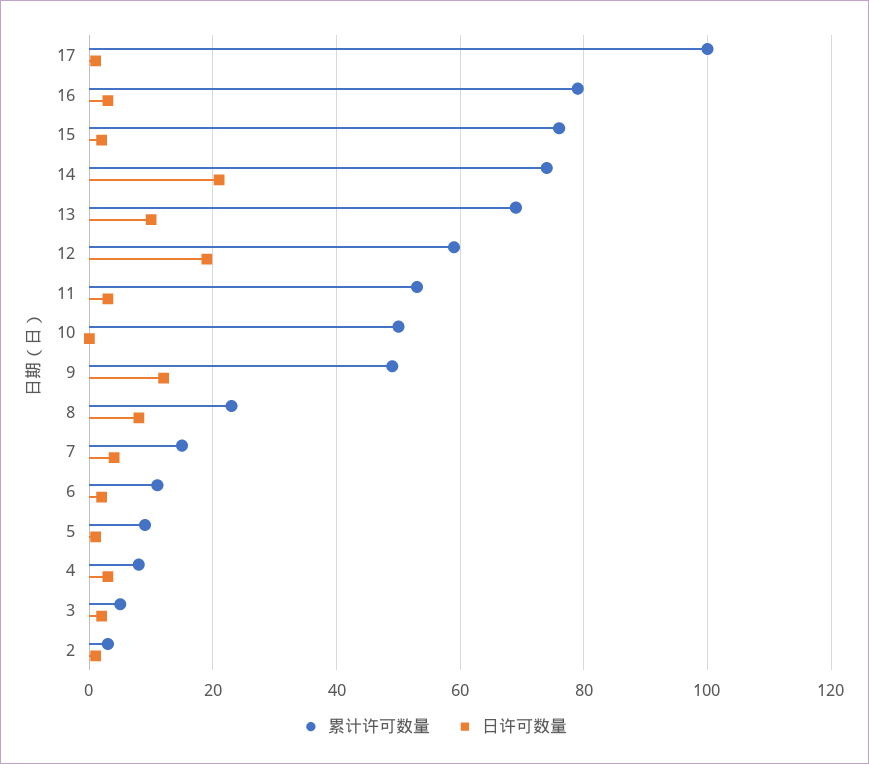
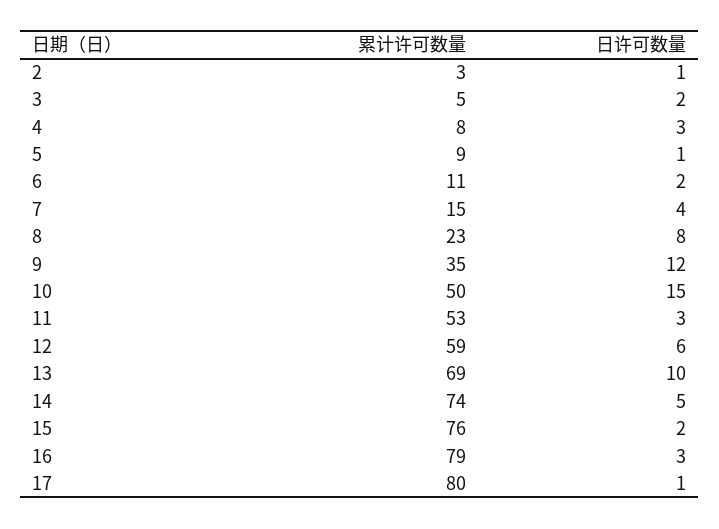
累计许可数量, 17: 100 -> 80
日许可数量, 14: 20 -> 5
日许可数量, 12: 20 -> 6
日许可数量, 10: 0 -> 15
累计许可数量, 9: 50 -> 35

